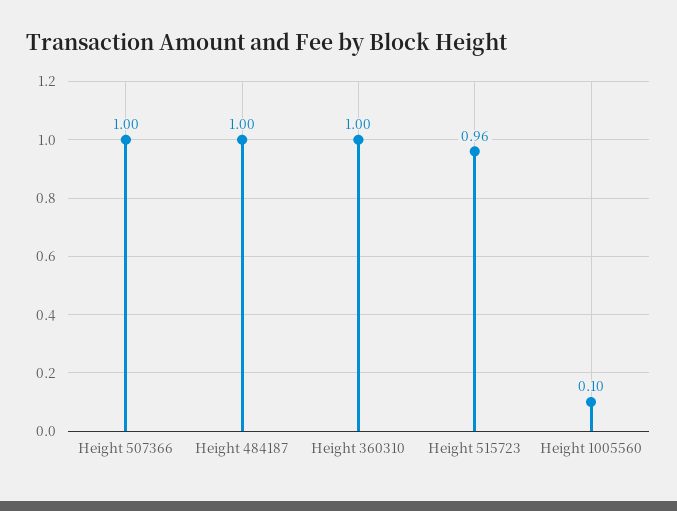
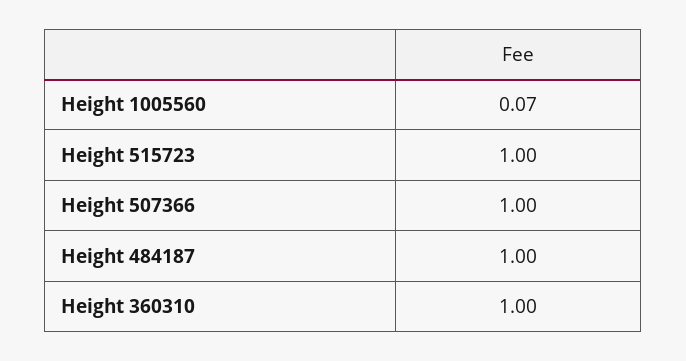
Height 515723: 0.96 -> 1
Height 1005560: 0.1 -> 0.07

